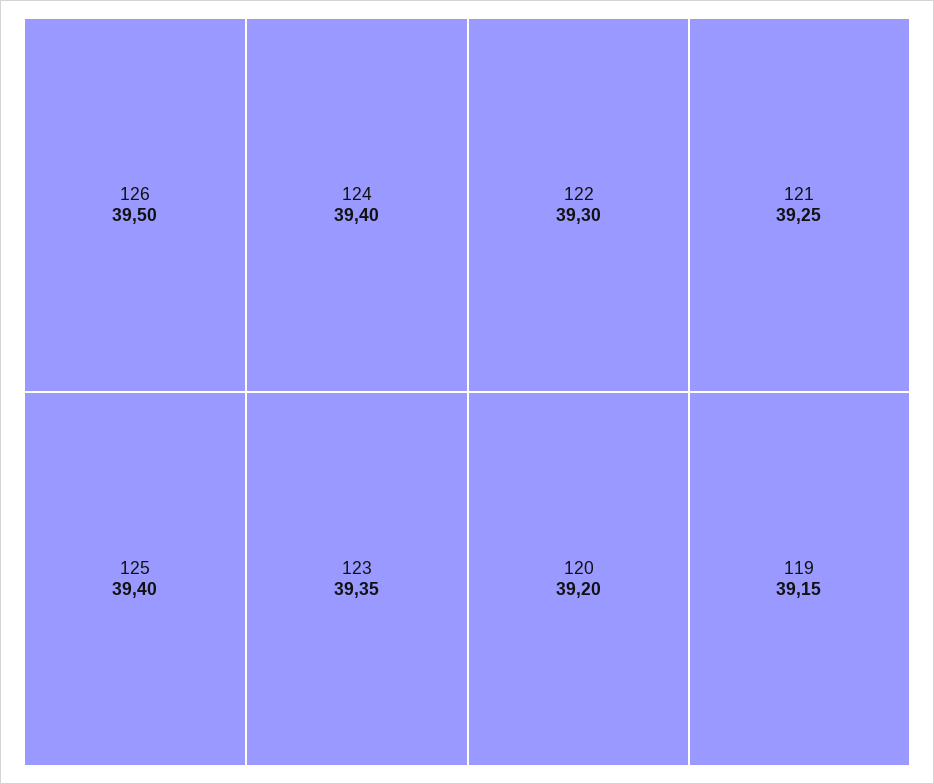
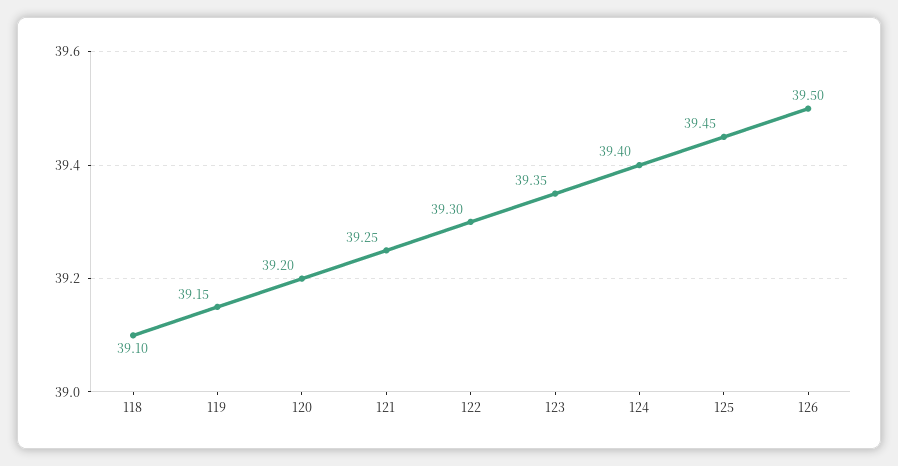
125: 39.4 -> 39.45
118: none -> 39.1

